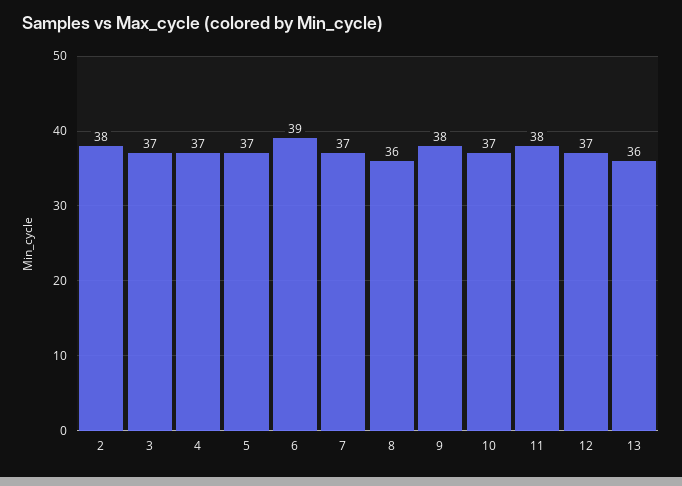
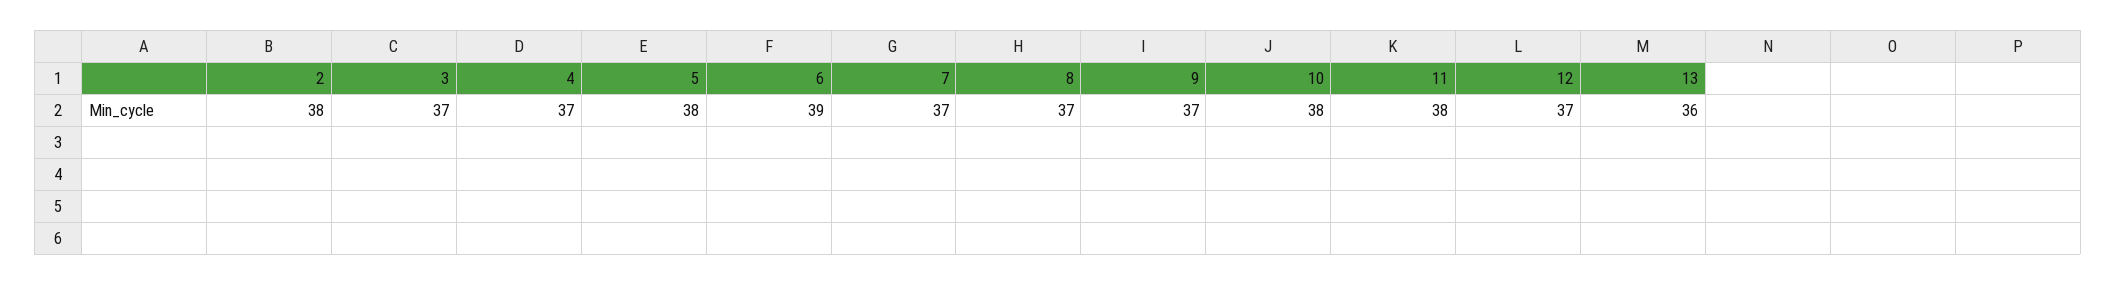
5: 37 -> 38
8: 36 -> 37
9: 38 -> 37
10: 37 -> 38

